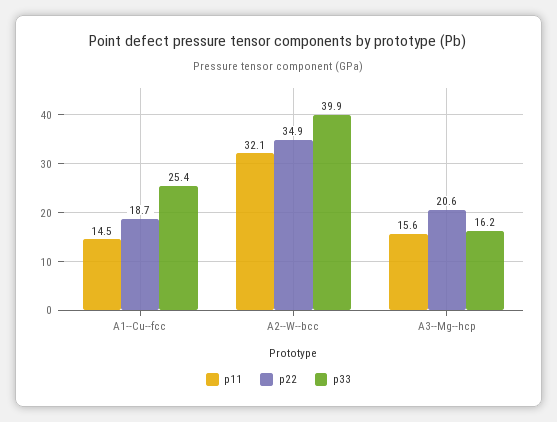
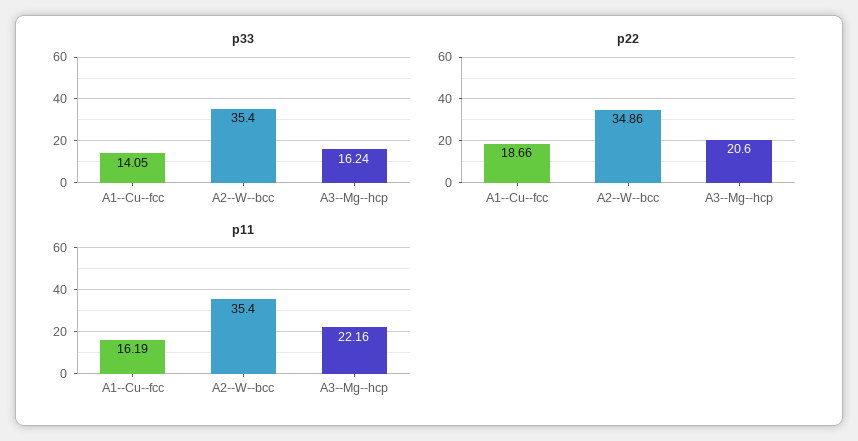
p11, A1--Cu--fcc: 14.5 -> 16.19
p33, A1--Cu--fcc: 25.4 -> 14.05
p11, A2--W--bcc: 32.1 -> 35.4
p33, A2--W--bcc: 39.9 -> 35.4
p11, A3--Mg--hcp: 15.6 -> 22.16

